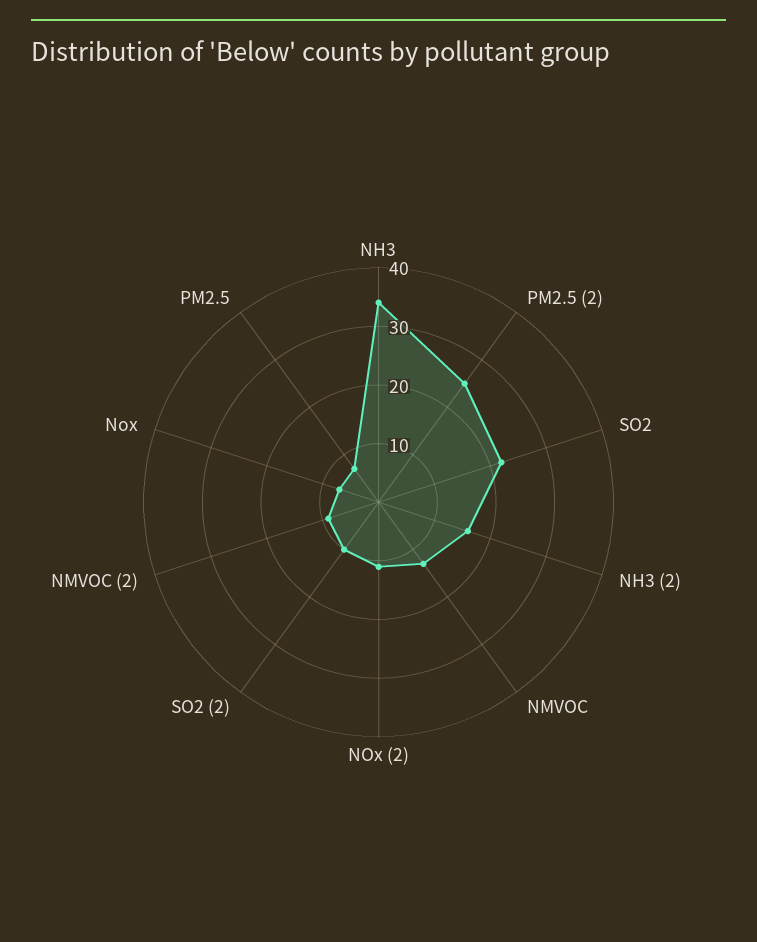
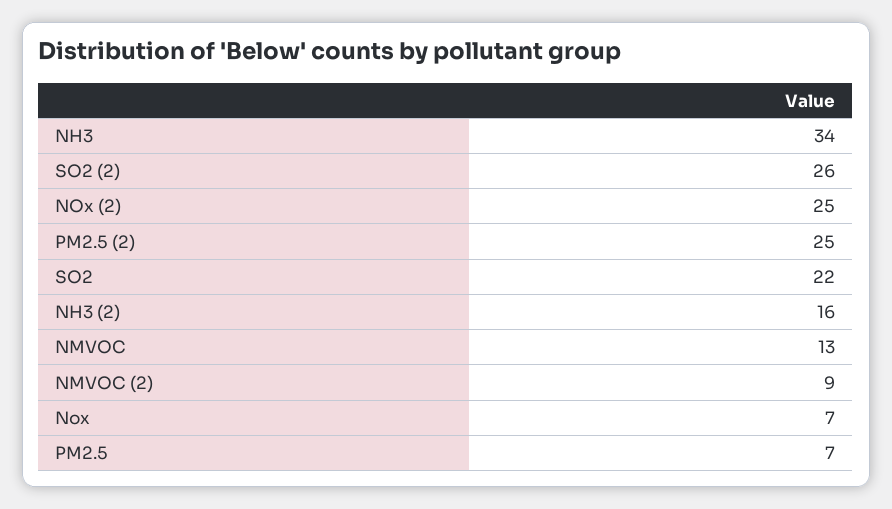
NOx (2): 10 -> 25
SO2 (2): 10 -> 26

